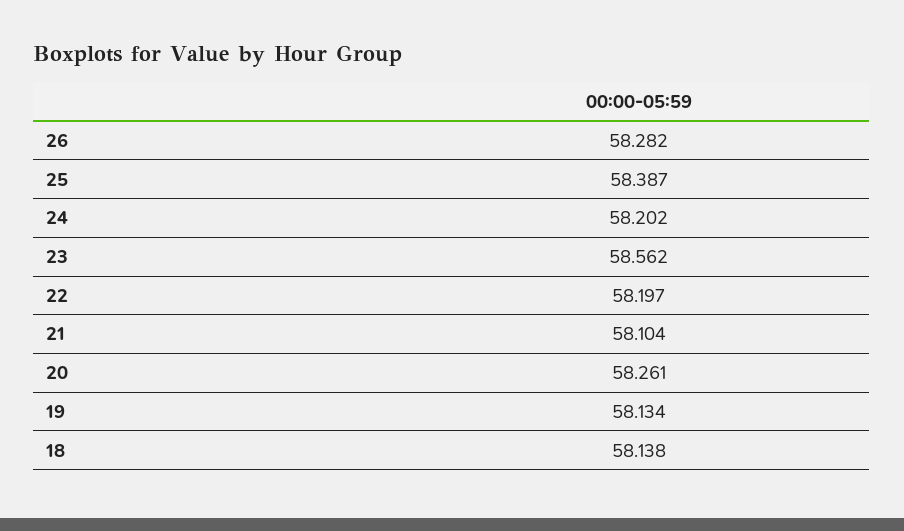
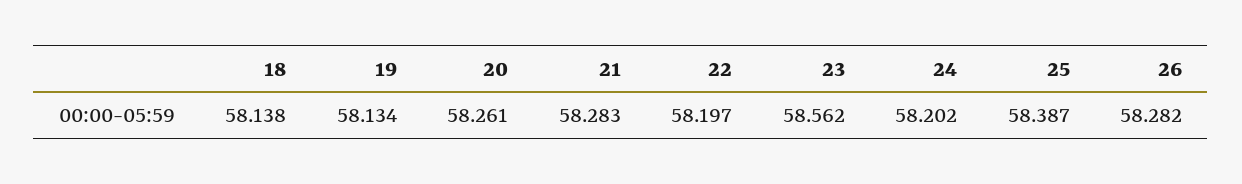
21: 58.104 -> 58.283

